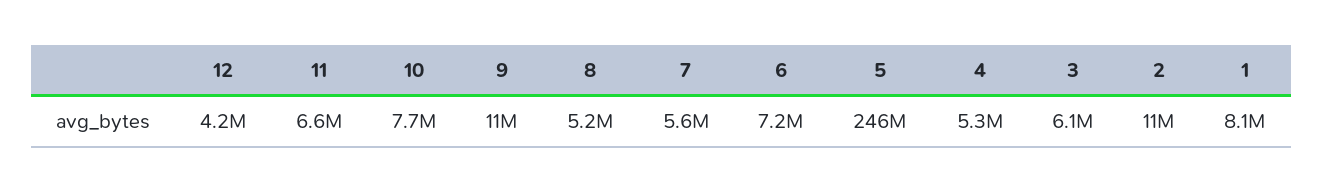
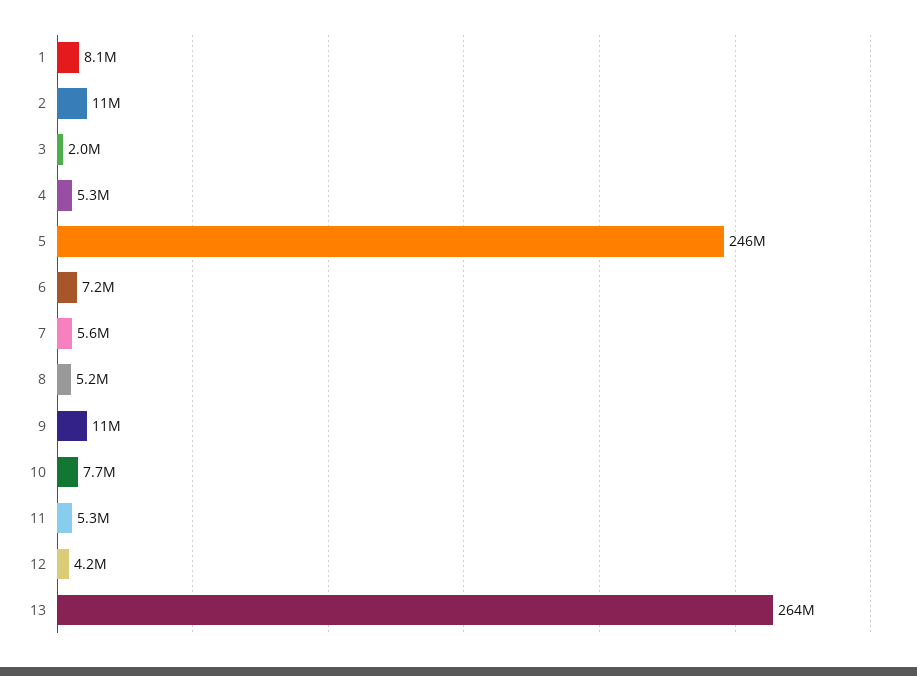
11: 6600000 -> 5300000
3: 6100000 -> 2000000
13: none -> 264000000

